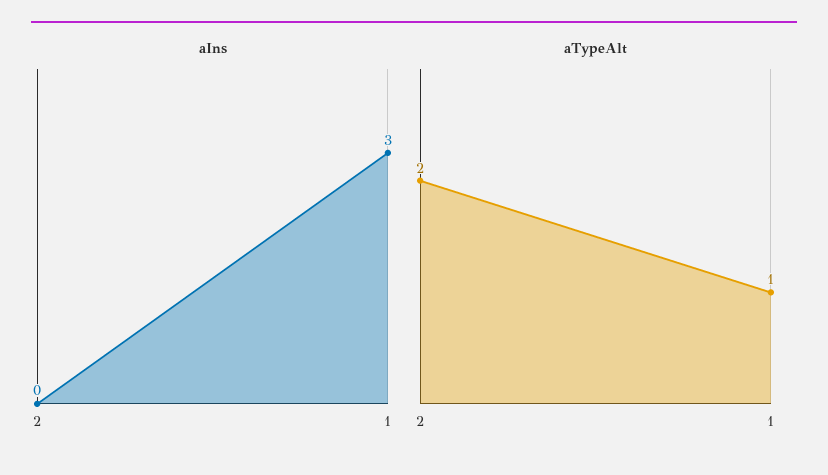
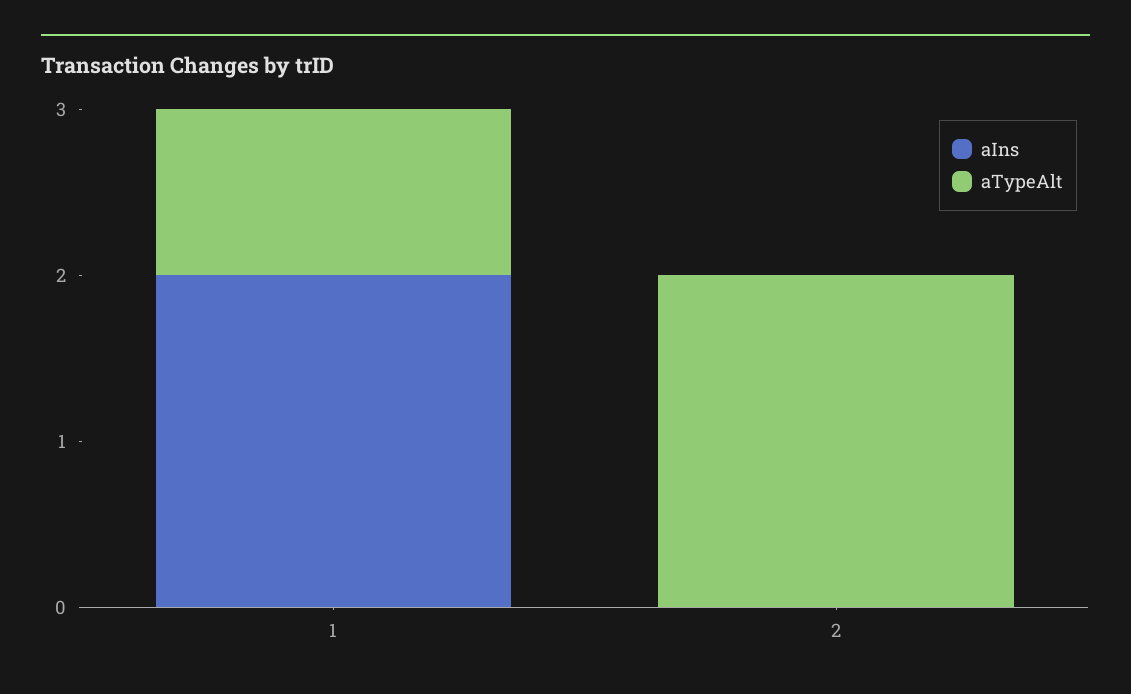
aIns, 1: 3 -> 2

